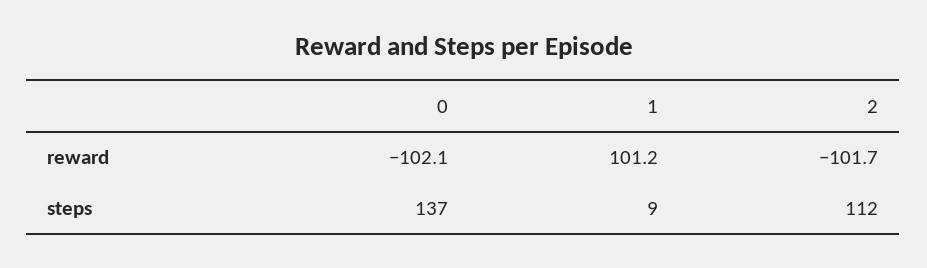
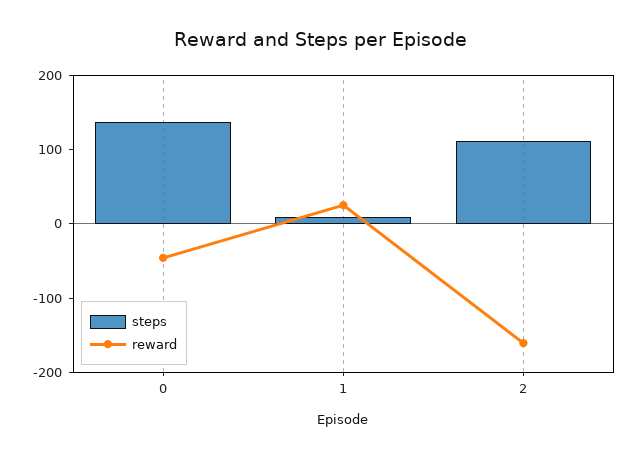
reward, 0: -102.1 -> -40
reward, 1: 101.2 -> 20
reward, 2: -101.7 -> -160

